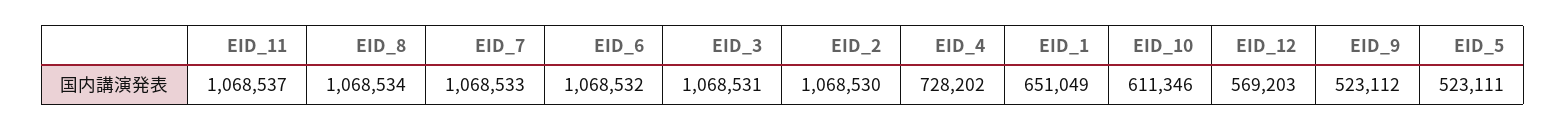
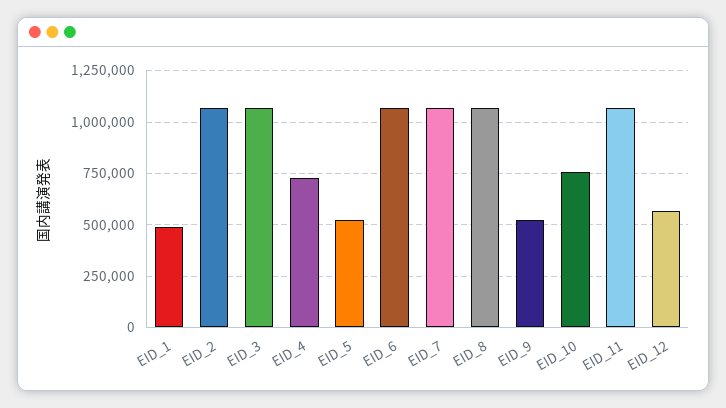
EID_1: 651049 -> 500000
EID_10: 611346 -> 750000

